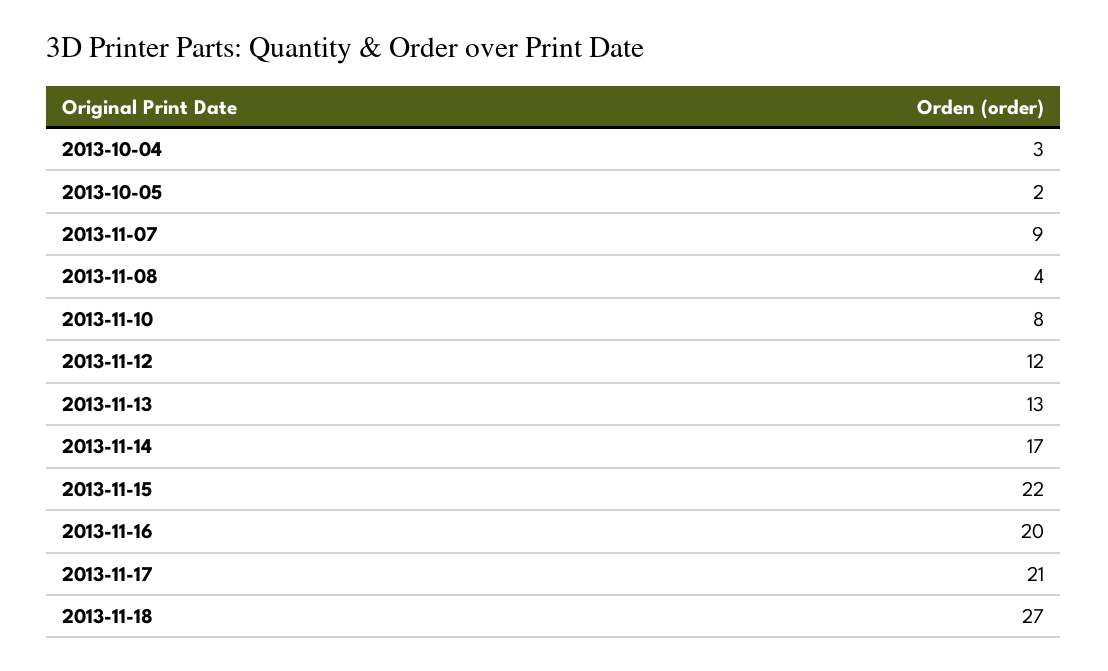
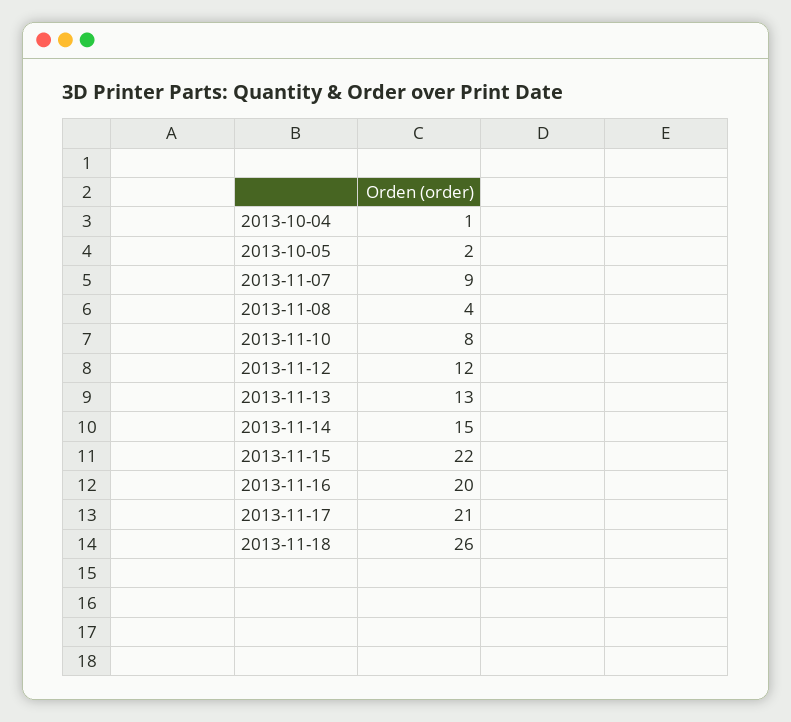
2013-10-04: 3 -> 1
2013-11-14: 17 -> 15
2013-11-18: 27 -> 26

